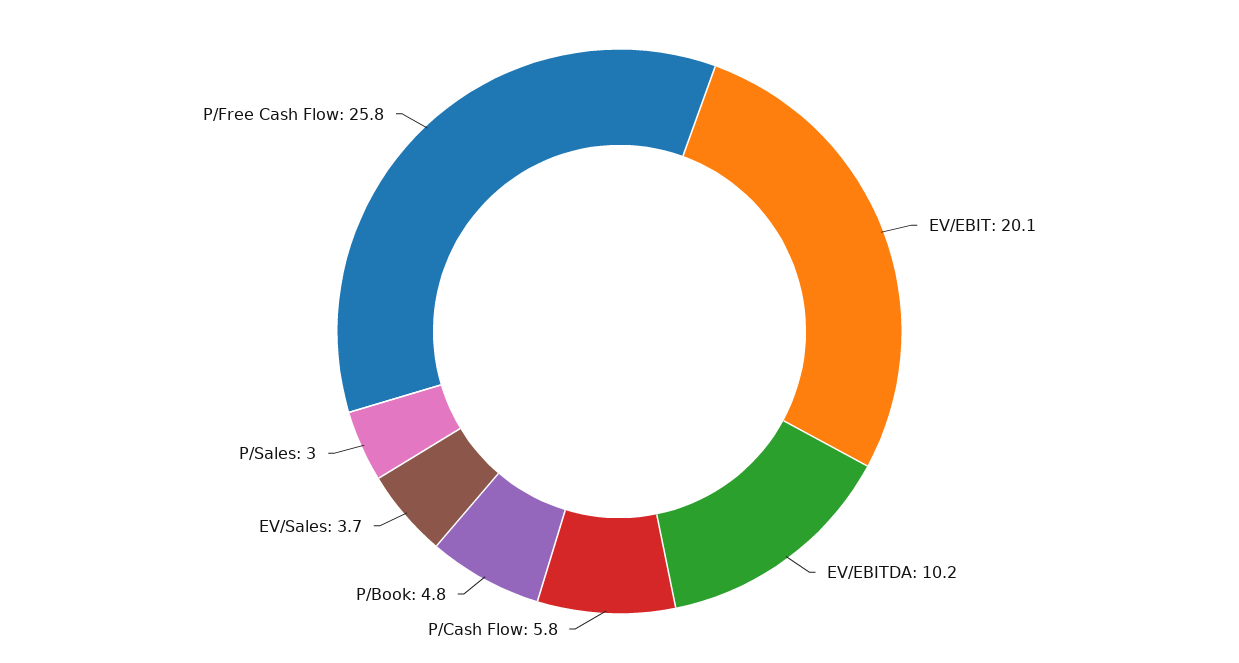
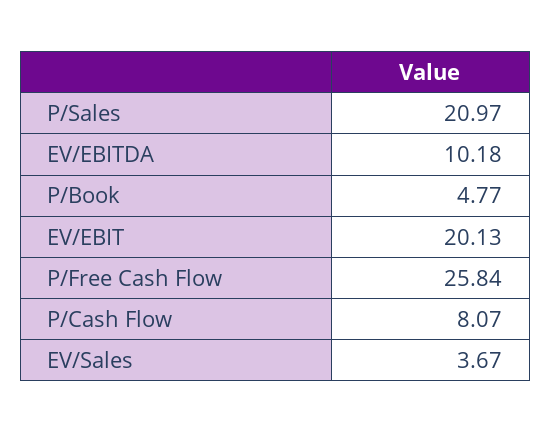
P/Cash Flow: 5.8 -> 8.07
P/Sales: 3 -> 20.97

